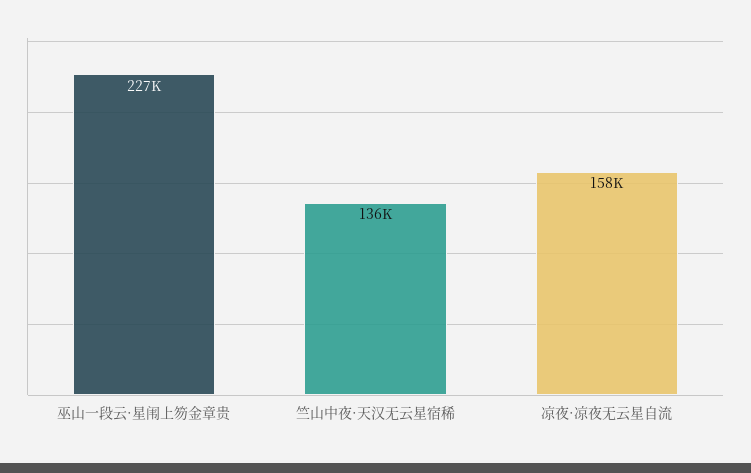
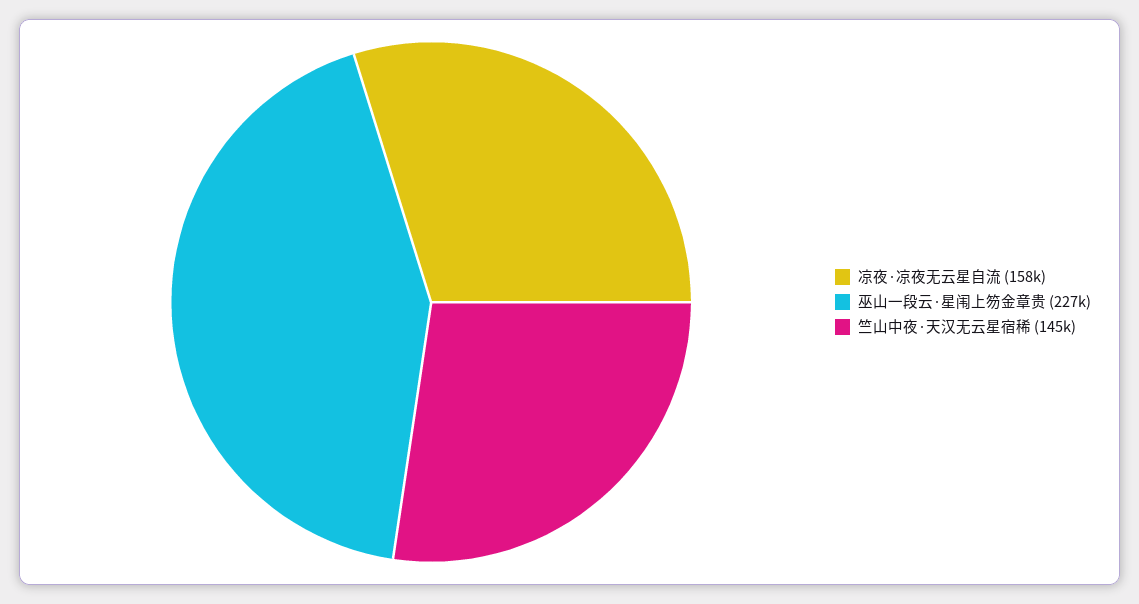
竺山中夜·天汉无云星宿稀: 136000 -> 145000

